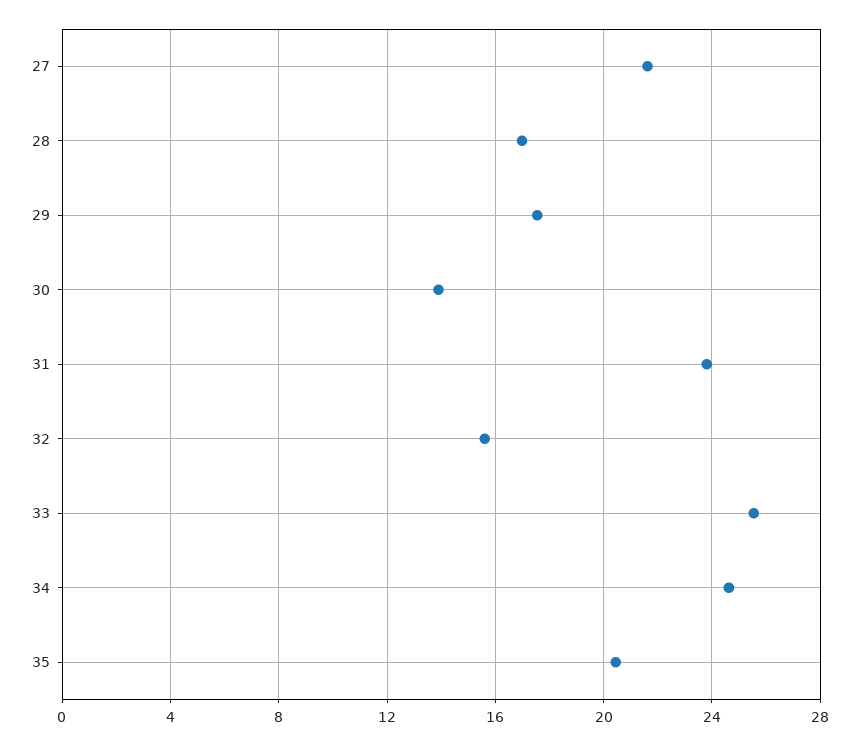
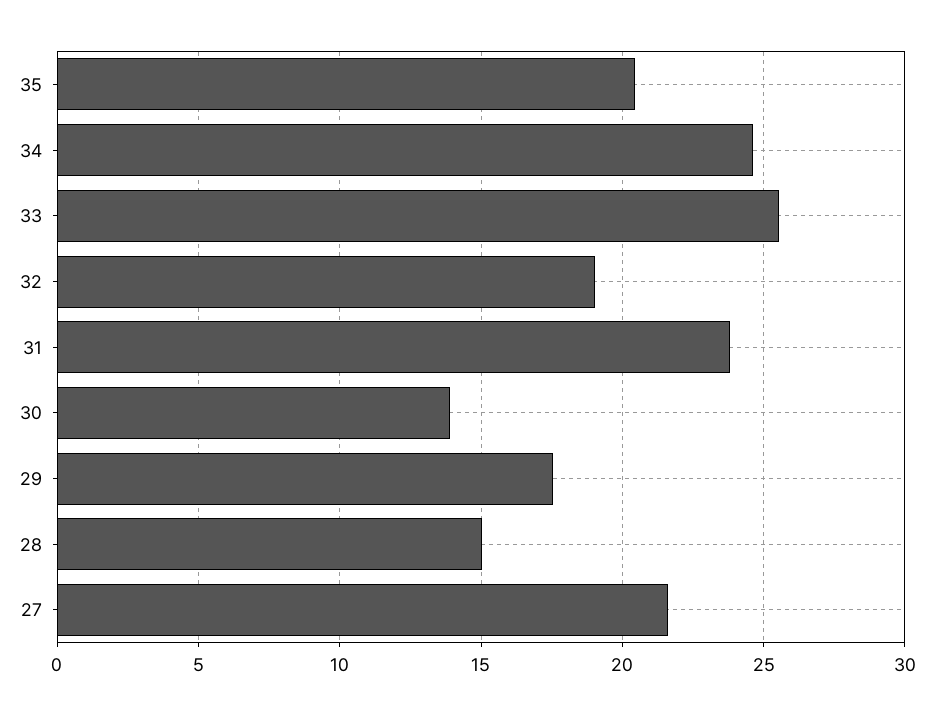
28: 17 -> 15
32: 15.5 -> 19

